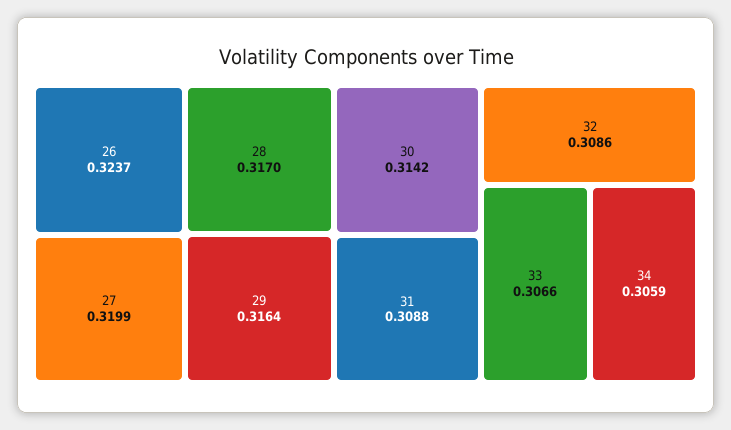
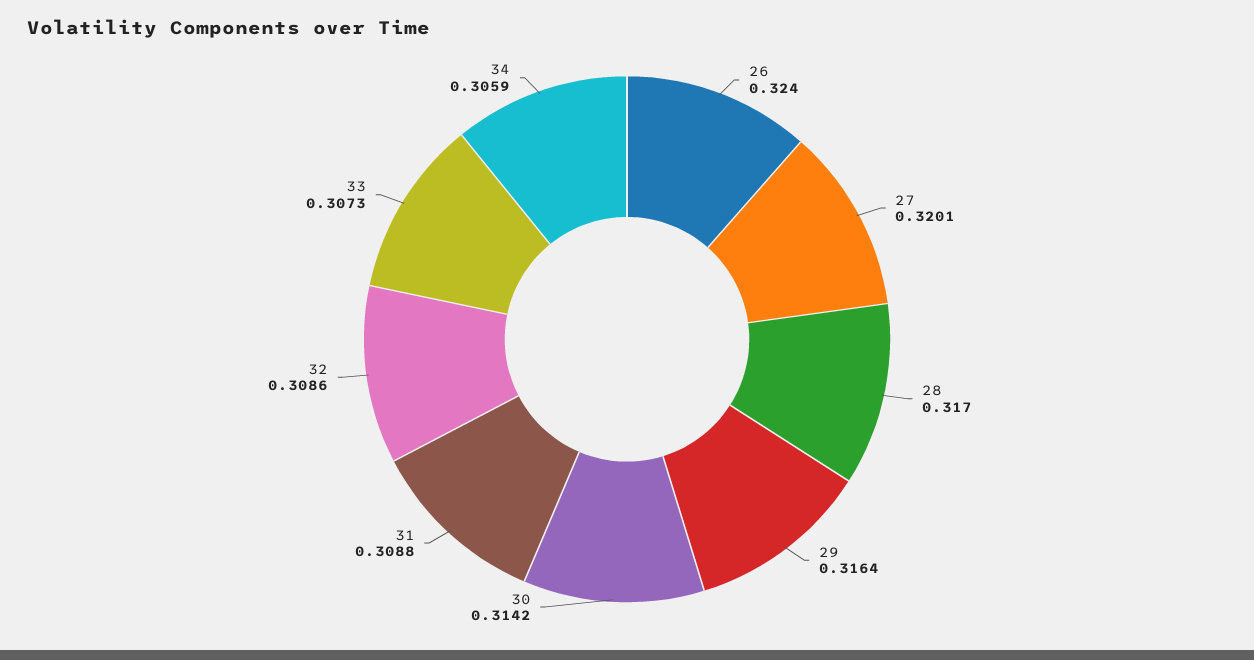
26: 0.3237 -> 0.324
27: 0.3199 -> 0.3201
33: 0.3066 -> 0.3073

